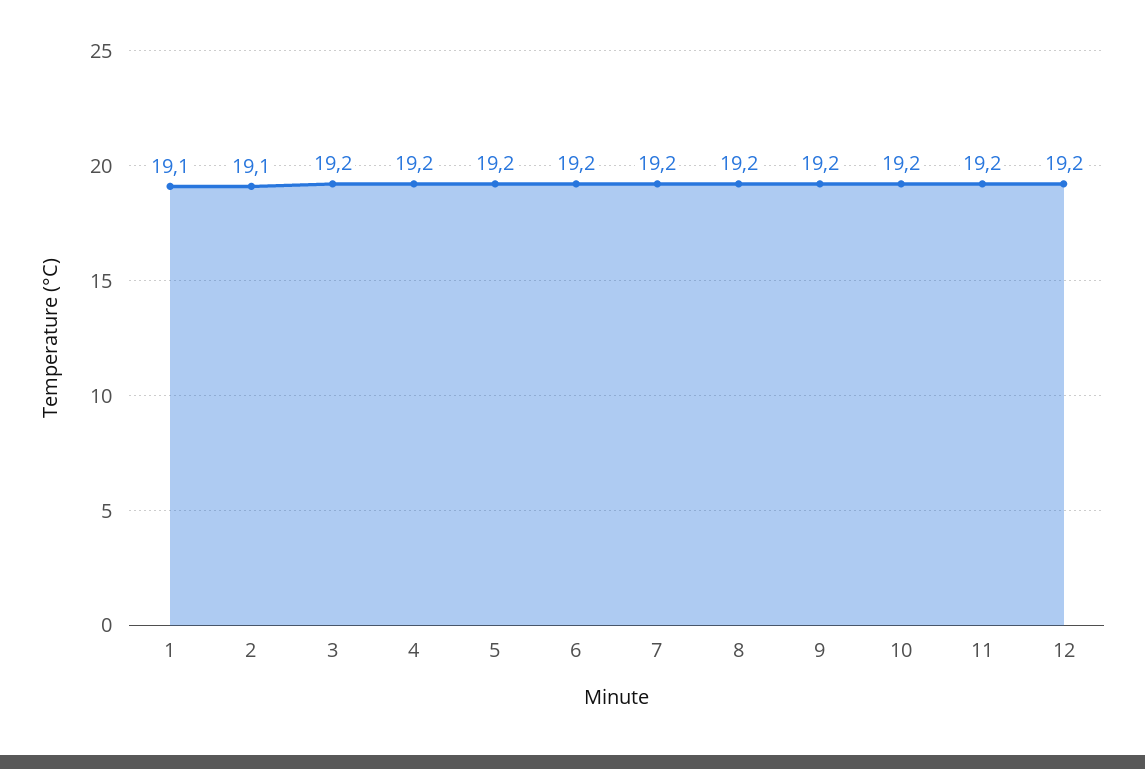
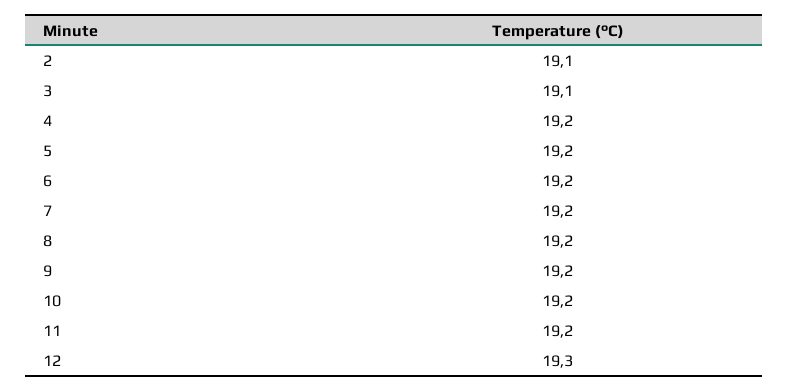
1: 19.1 -> none
3: 19.2 -> 19.1
12: 19.2 -> 19.3

